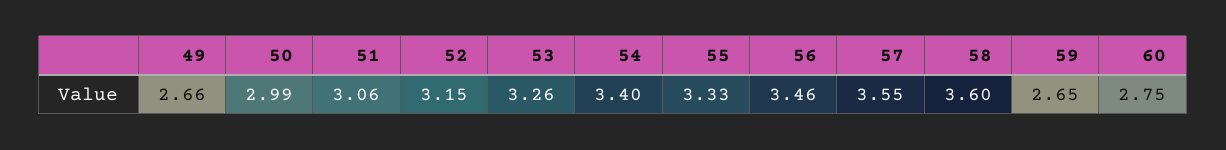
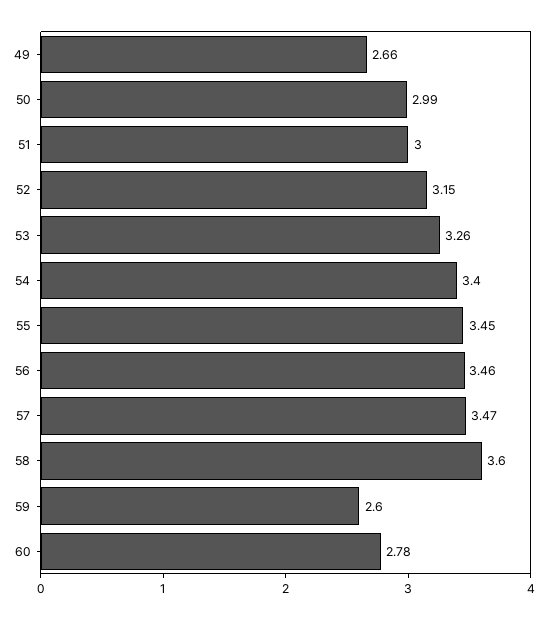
51: 3.06 -> 3
55: 3.33 -> 3.45
57: 3.55 -> 3.47
59: 2.65 -> 2.6
60: 2.75 -> 2.78

